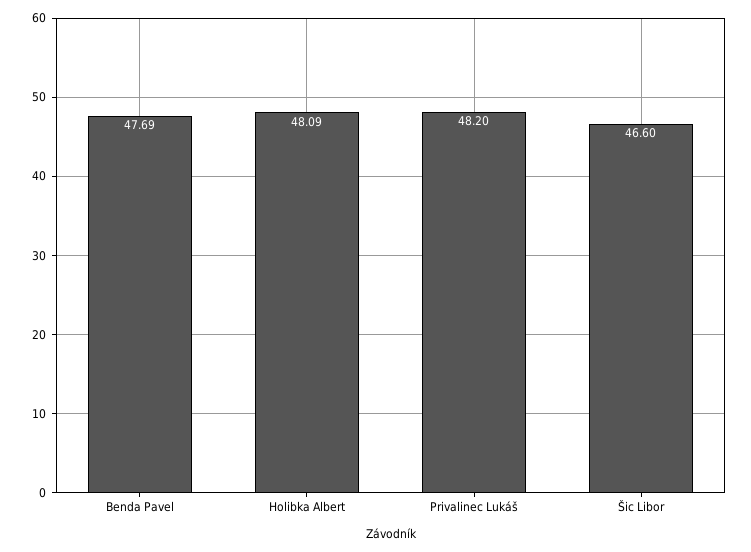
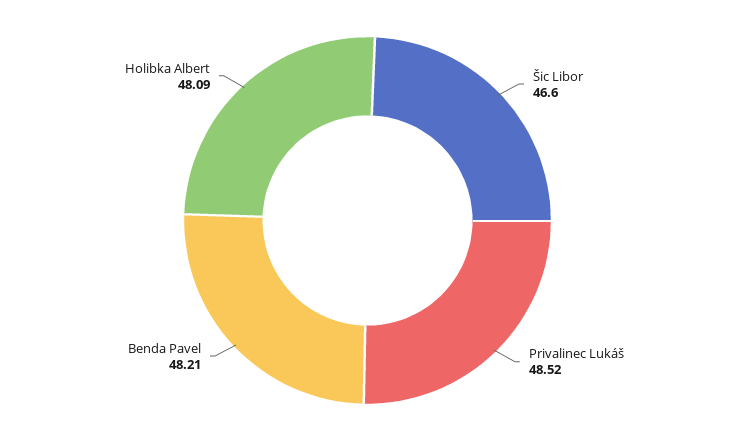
Benda Pavel: 47.69 -> 48.21
Privalinec Lukáš: 48.2 -> 48.52

